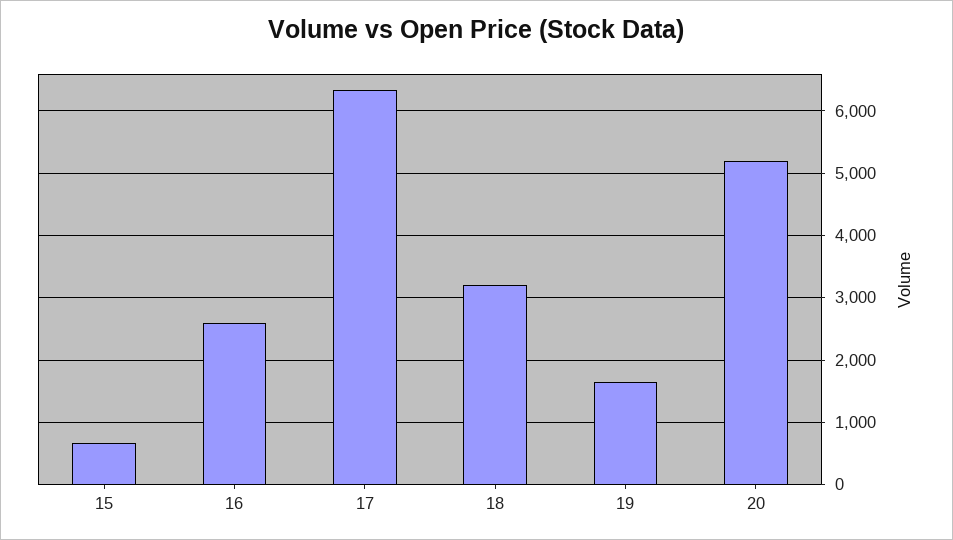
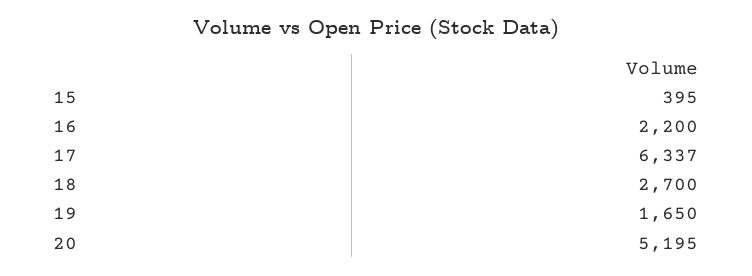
15: 700 -> 395
16: 2600 -> 2200
18: 3200 -> 2700

